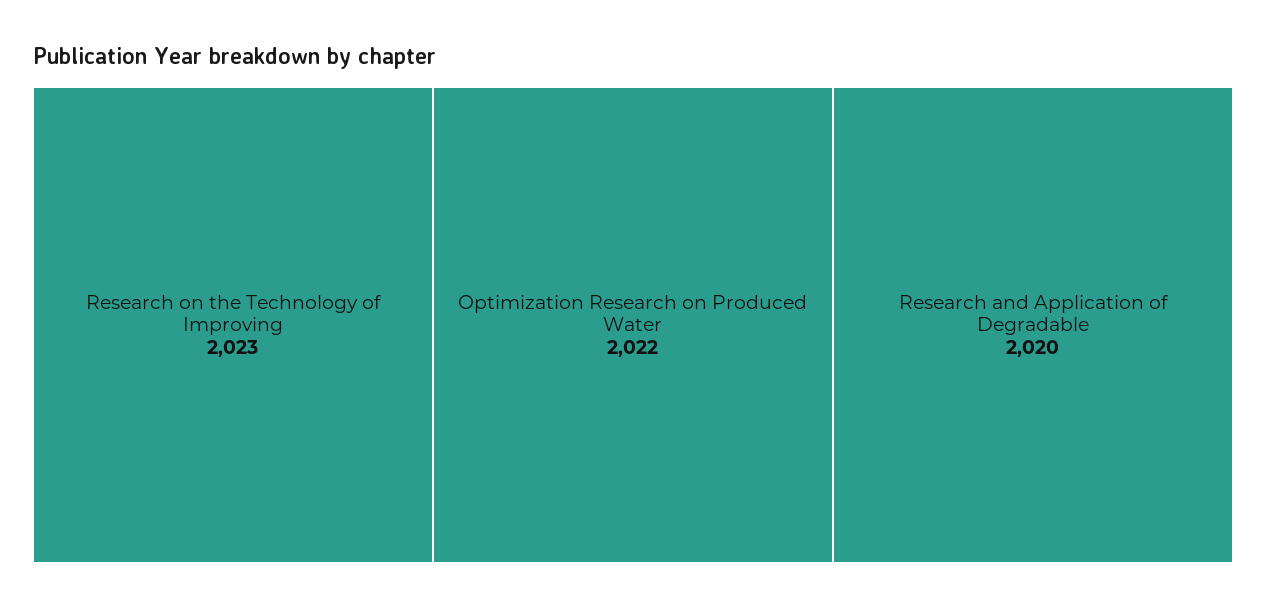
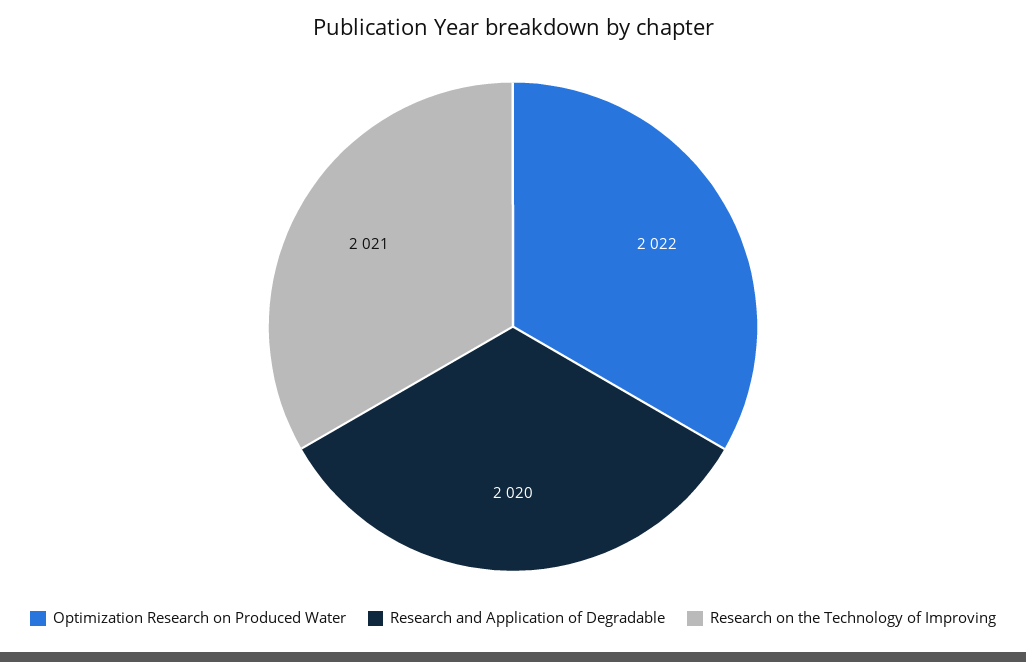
Research on the Technology of Improving: 2023 -> 2021

